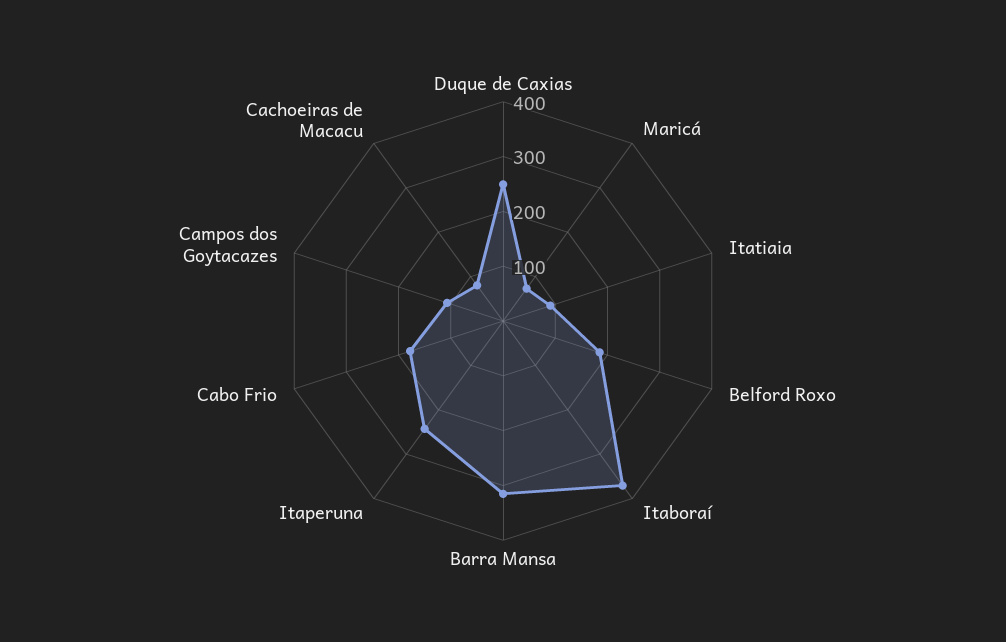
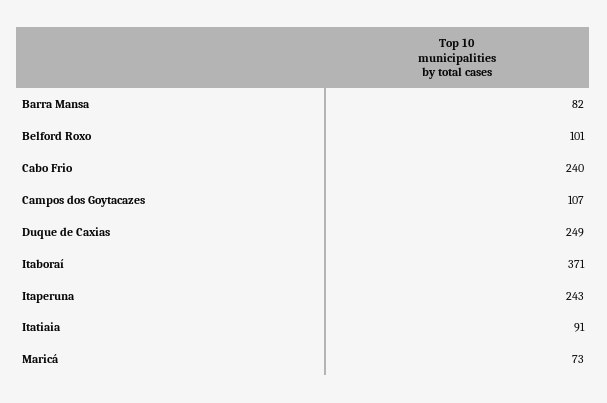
Belford Roxo: 180 -> 101
Barra Mansa: 320 -> 82
Cabo Frio: 180 -> 240
Cachoeiras de Macacu: 80 -> none

